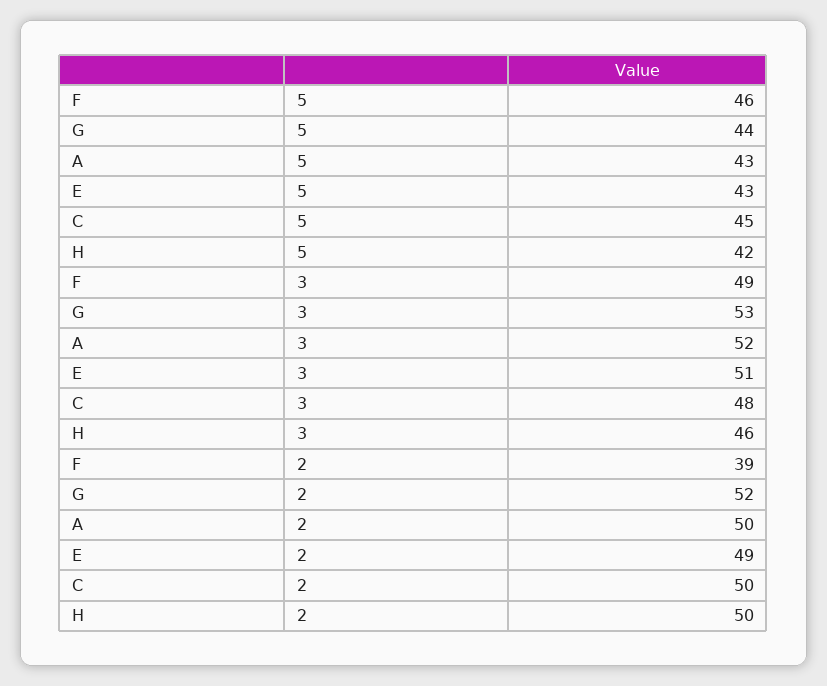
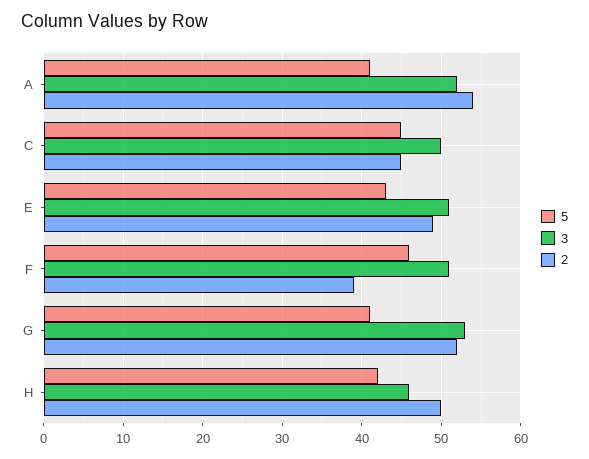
5, G: 44 -> 41
5, A: 43 -> 41
3, F: 49 -> 51
3, C: 48 -> 50
2, A: 50 -> 54
2, C: 50 -> 45

